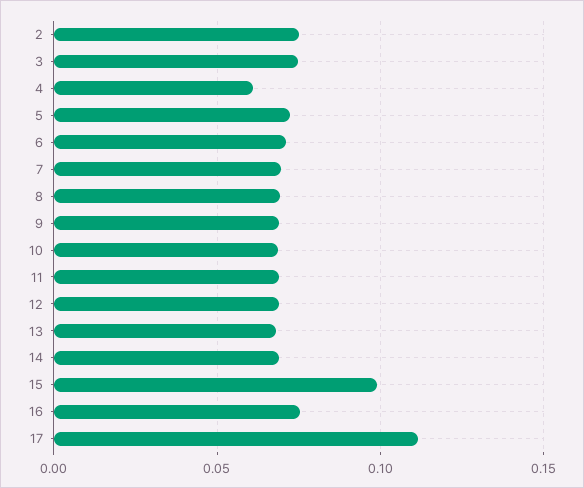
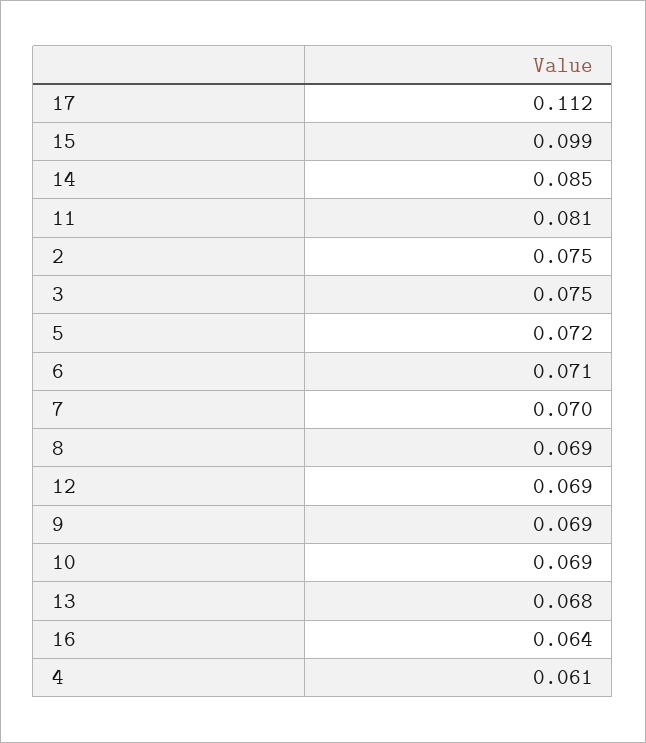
11: 0.07 -> 0.081
14: 0.07 -> 0.085
16: 0.075 -> 0.064

